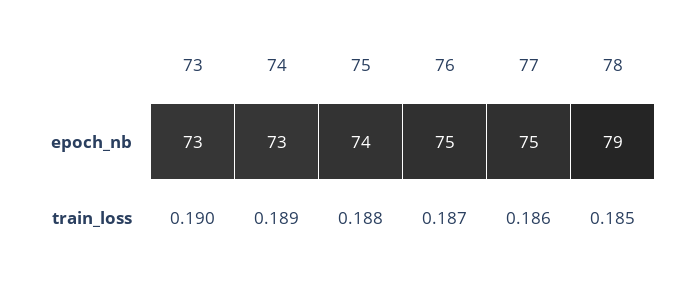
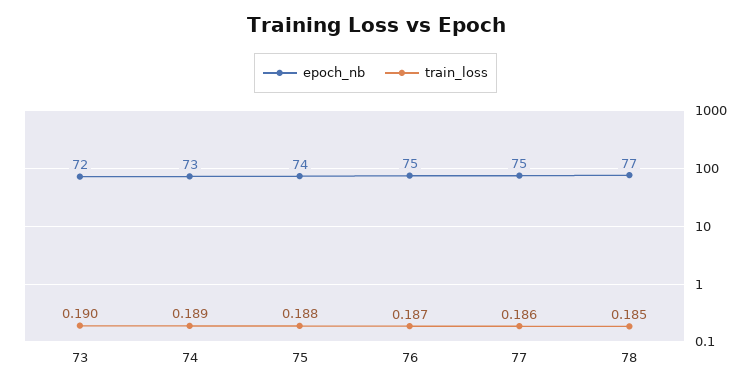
epoch_nb, 73: 73 -> 72
epoch_nb, 78: 79 -> 77

